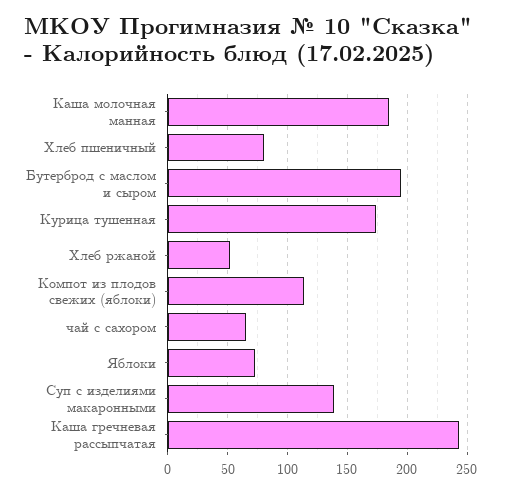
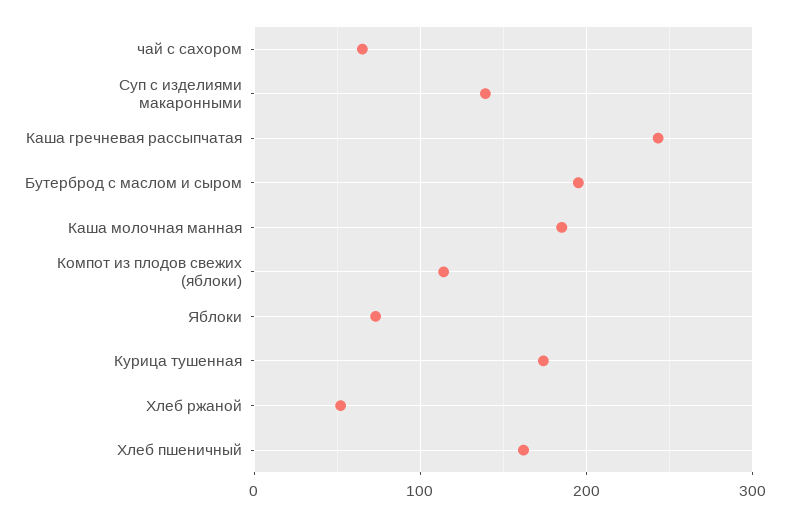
Хлеб пшеничный: 80 -> 160

